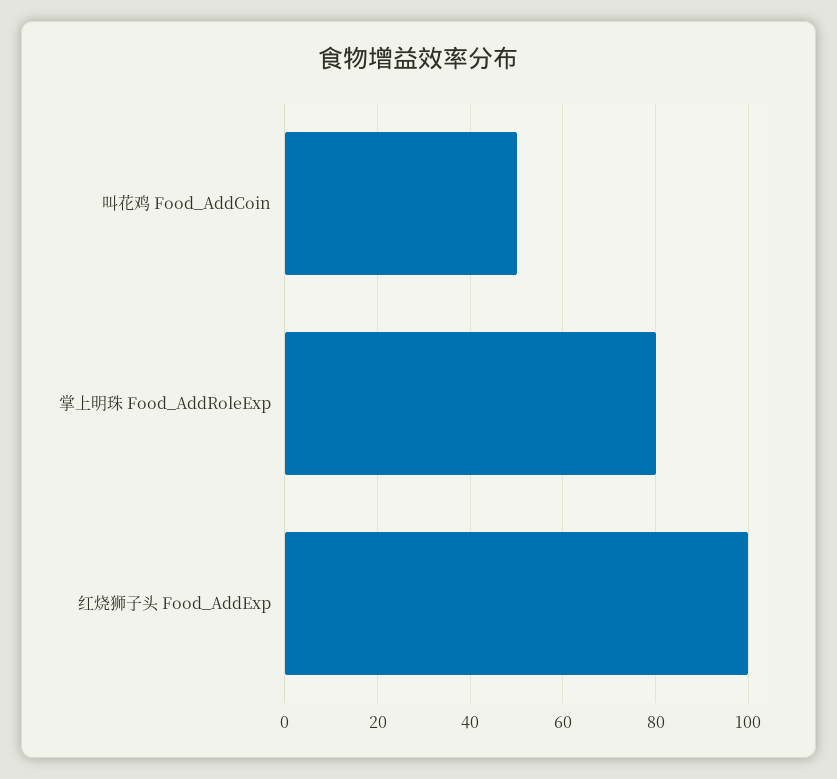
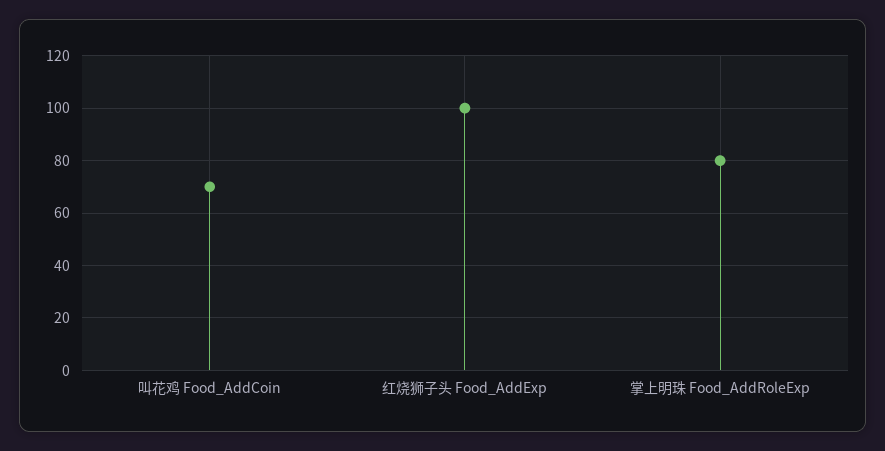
叫花鸡 Food_AddCoin: 50 -> 70

